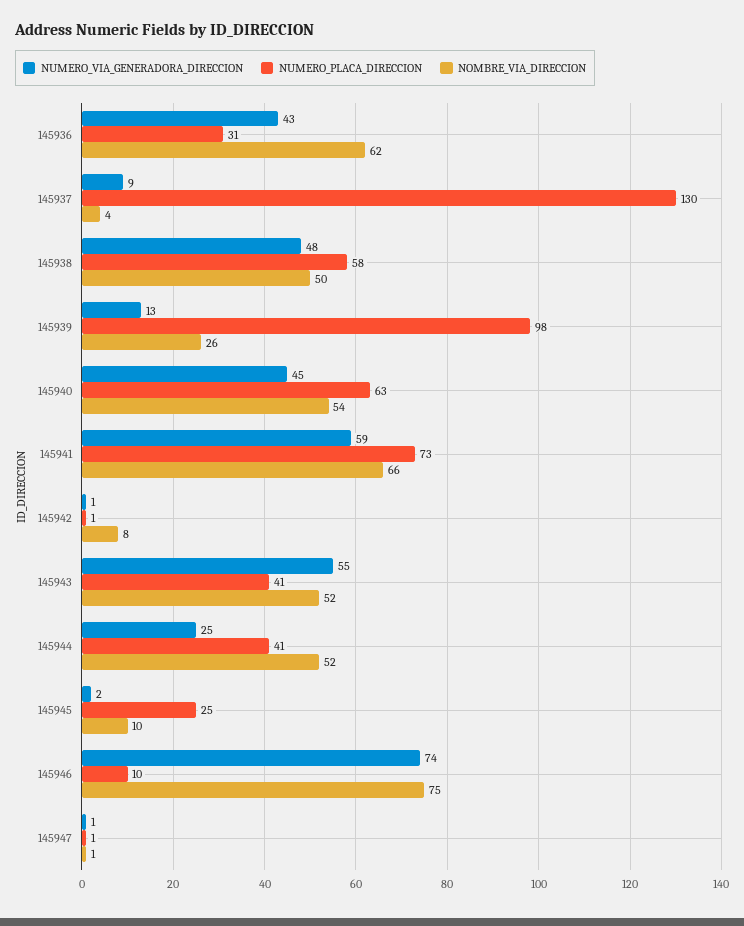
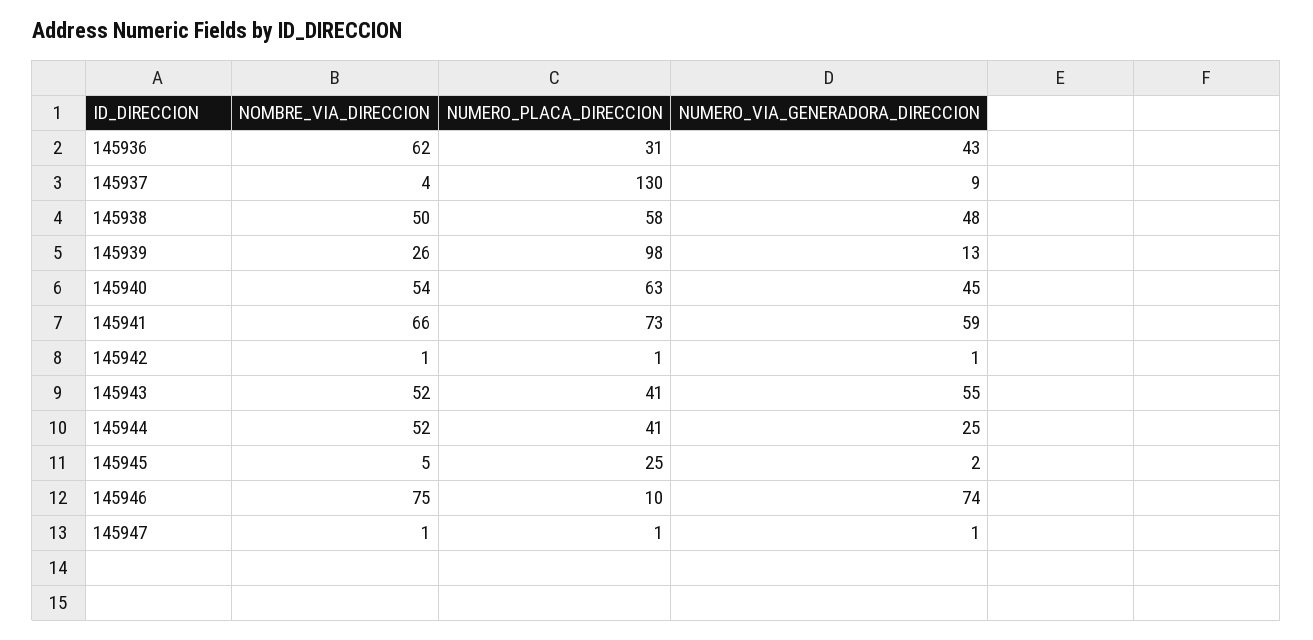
NOMBRE_VIA_DIRECCION, 145942: 8 -> 1
NOMBRE_VIA_DIRECCION, 145945: 10 -> 5

